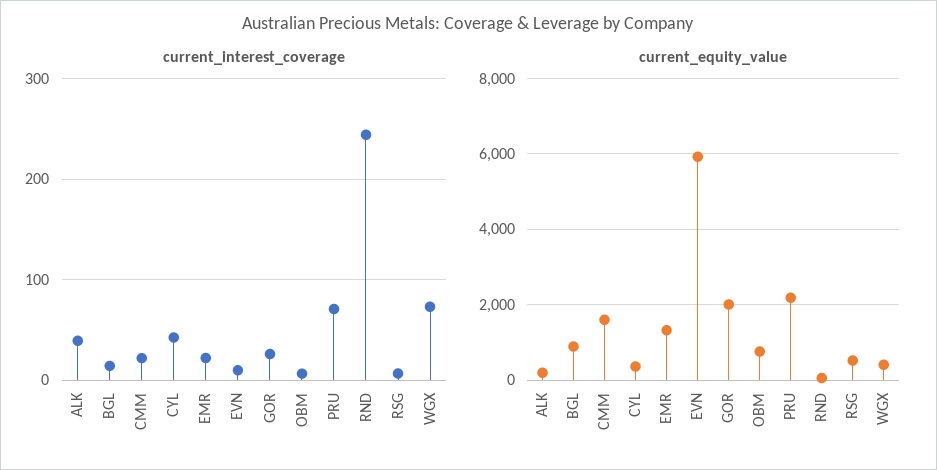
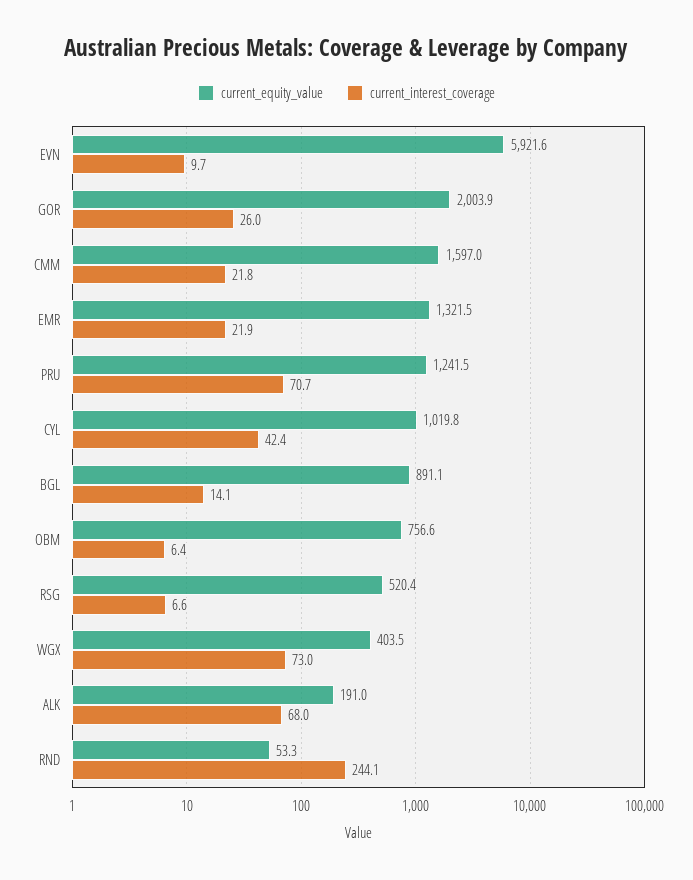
current_interest_coverage, ALK: 40 -> 68
current_equity_value, CYL: 400 -> 1019.8
current_equity_value, PRU: 2200 -> 1241.5

